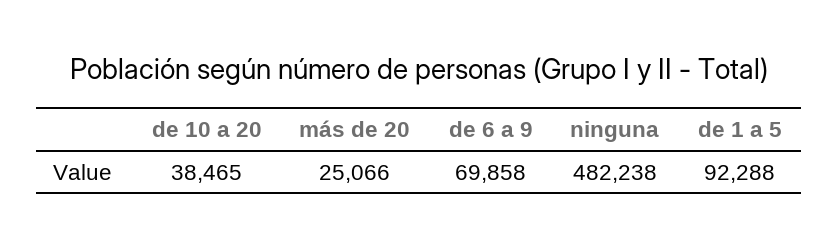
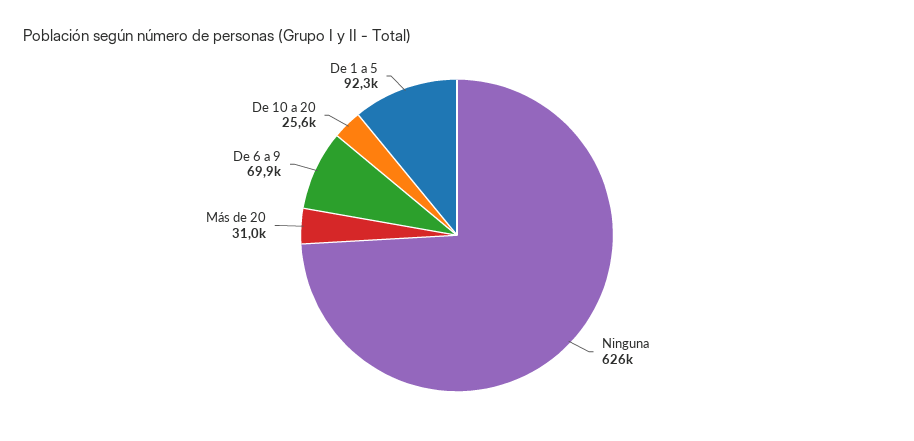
de 10 a 20: 38465 -> 25600
más de 20: 25066 -> 31000
ninguna: 482238 -> 626000

